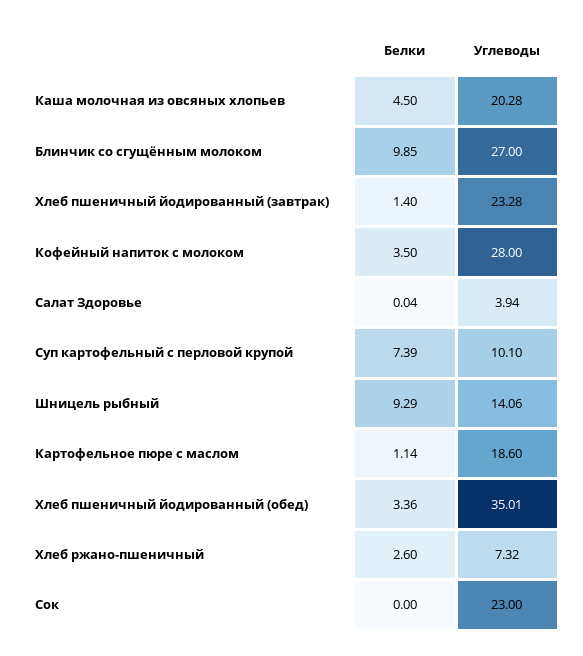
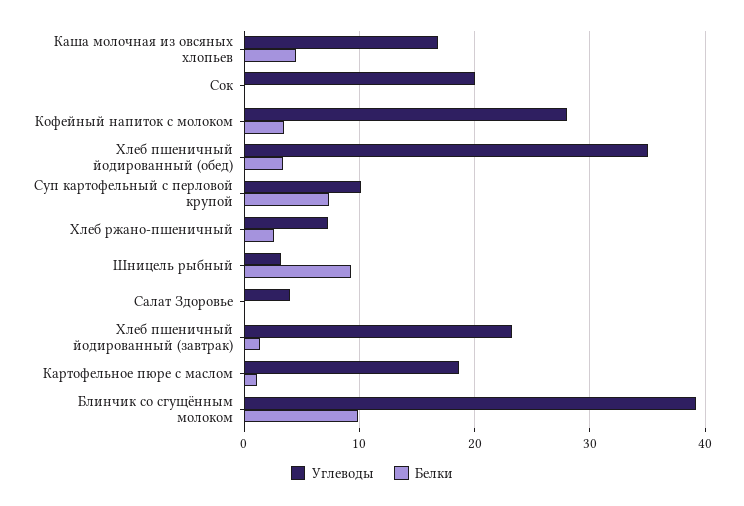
Углеводы, Каша молочная из овсяных хлопьев: 20.28 -> 17
Углеводы, Блинчик со сгущённым молоком: 27 -> 39
Углеводы, Шницель рыбный: 14.06 -> 3
Углеводы, Сок: 23 -> 20

